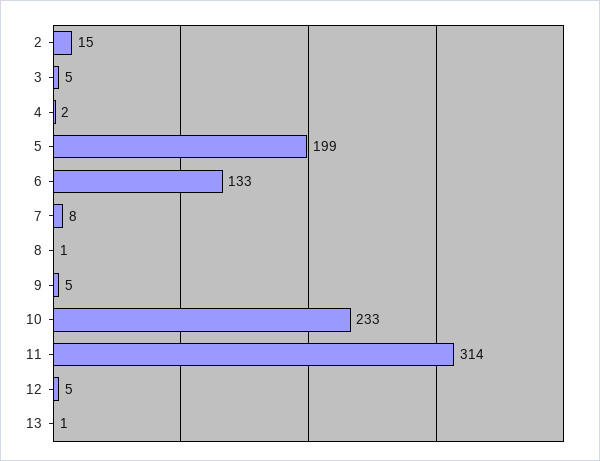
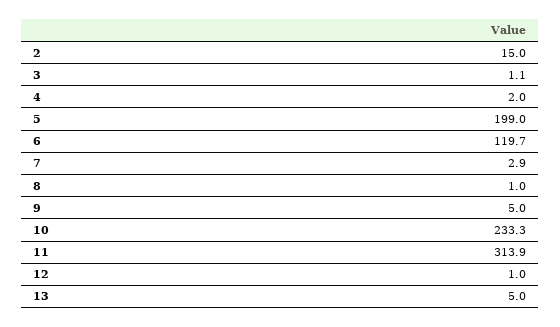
3: 5 -> 1.1
6: 133 -> 119.7
7: 8 -> 2.9
12: 5 -> 1
13: 1 -> 5

